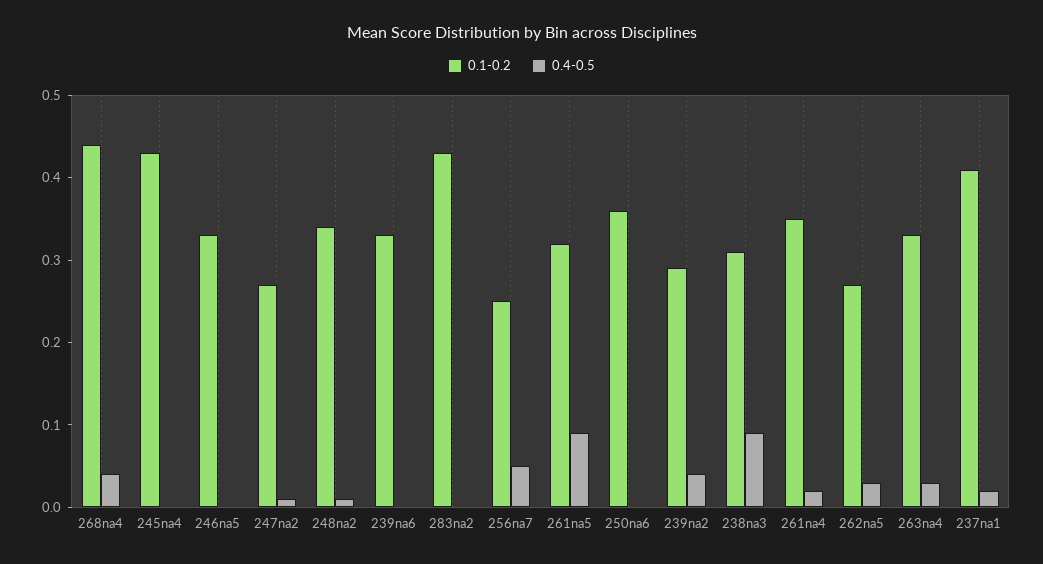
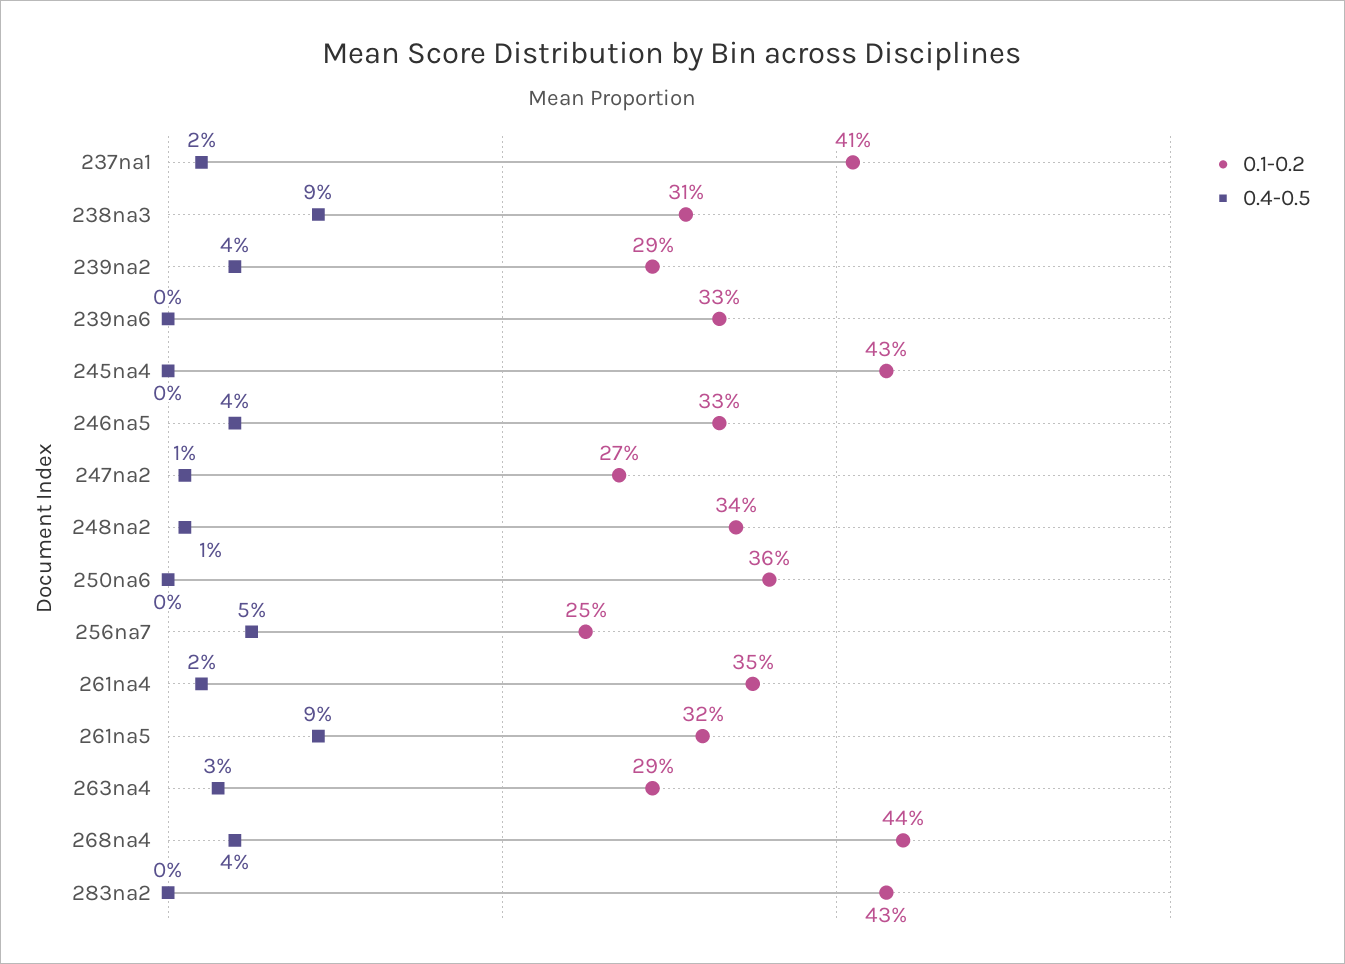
0.4-0.5, 246na5: 0 -> 0.04
0.1-0.2, 262na5: 0.27 -> none
0.4-0.5, 262na5: 0.03 -> none
0.1-0.2, 263na4: 0.33 -> 0.29

